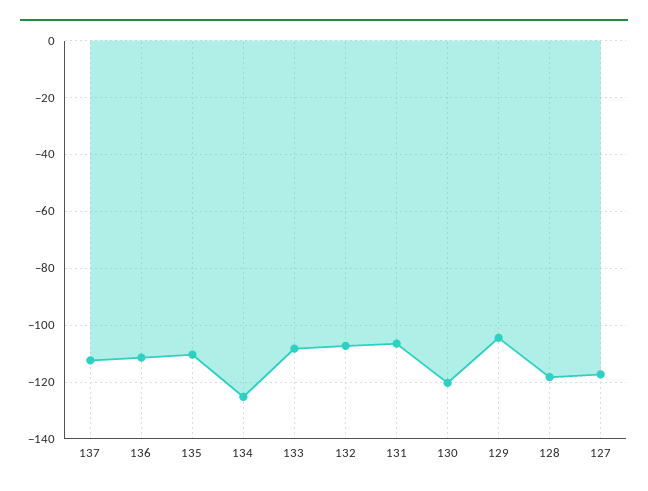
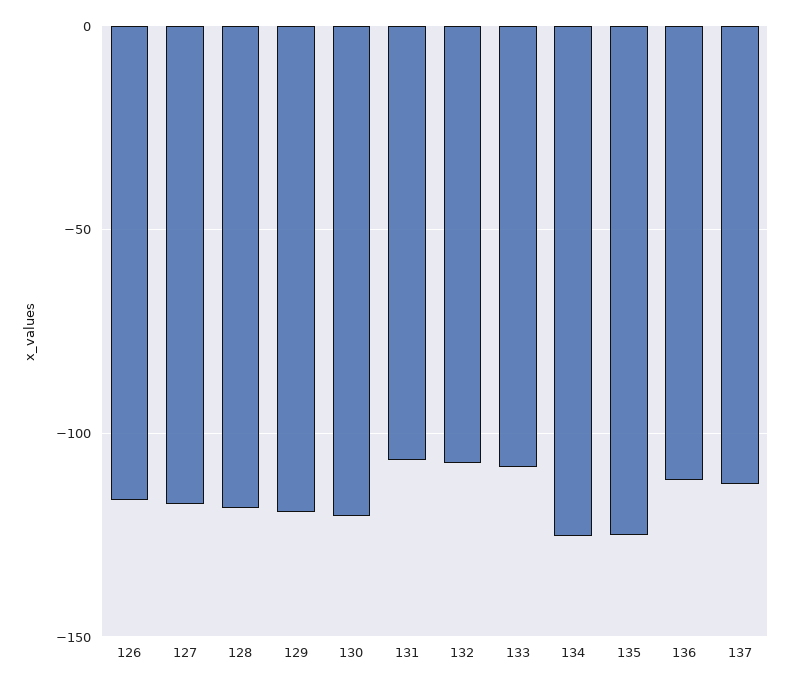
135: -110 -> -125
129: -105 -> -120
126: none -> -115

